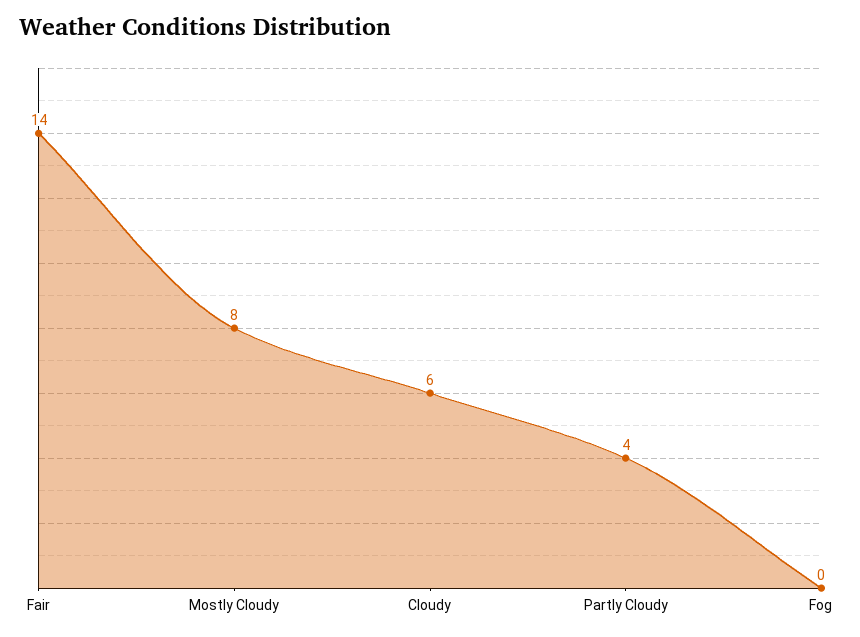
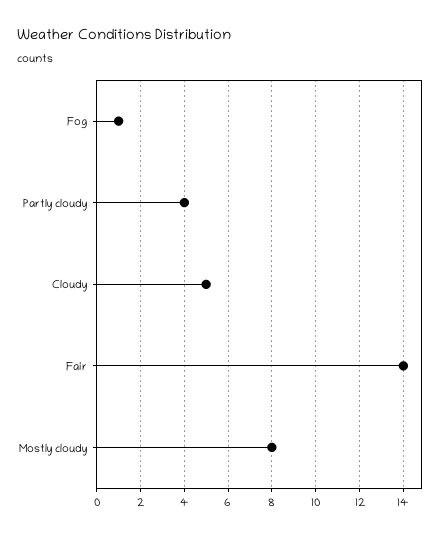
Cloudy: 6 -> 5
Fog: 0 -> 1

